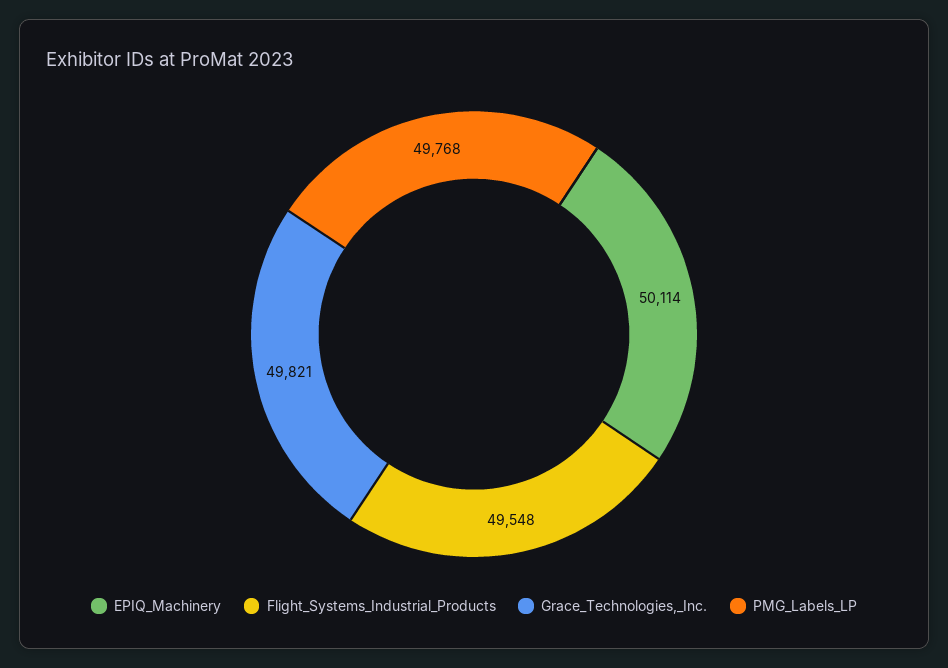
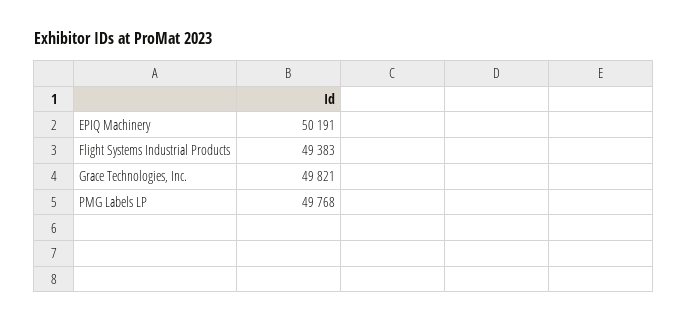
EPIQ_Machinery: 50114 -> 50191
Flight_Systems_Industrial_Products: 49548 -> 49383

